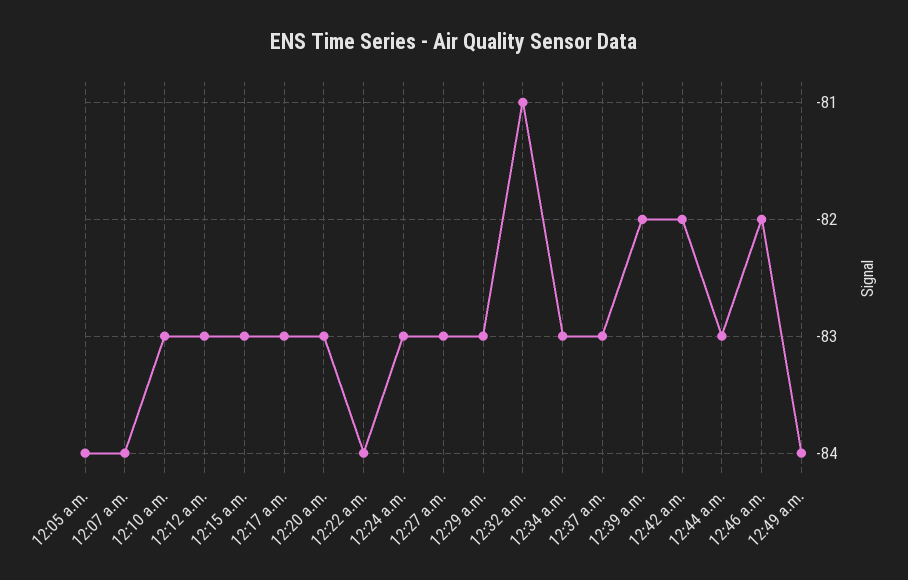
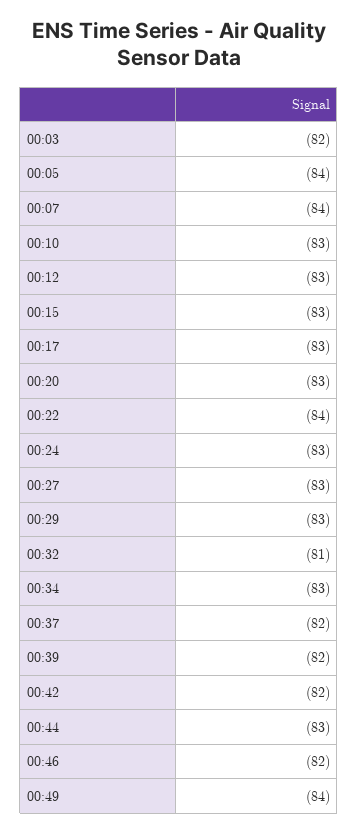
12:37 a.m.: -83 -> -82
00:03: none -> -82

